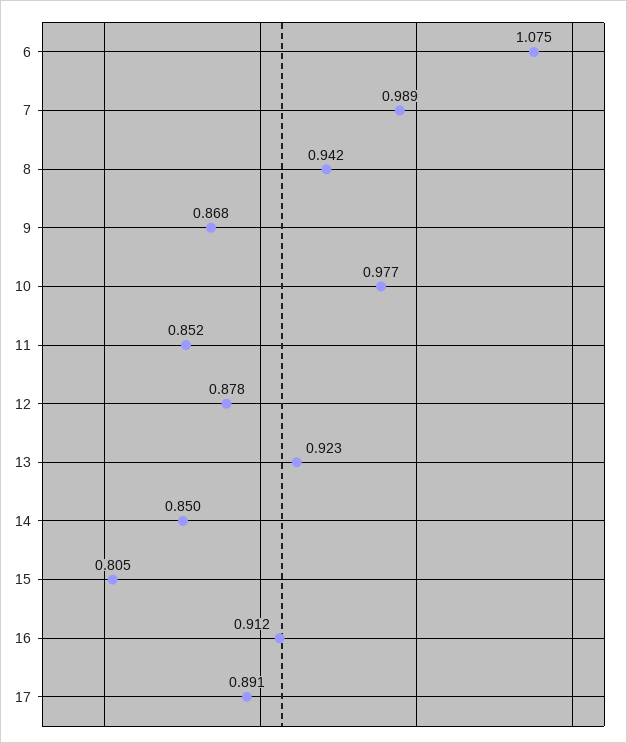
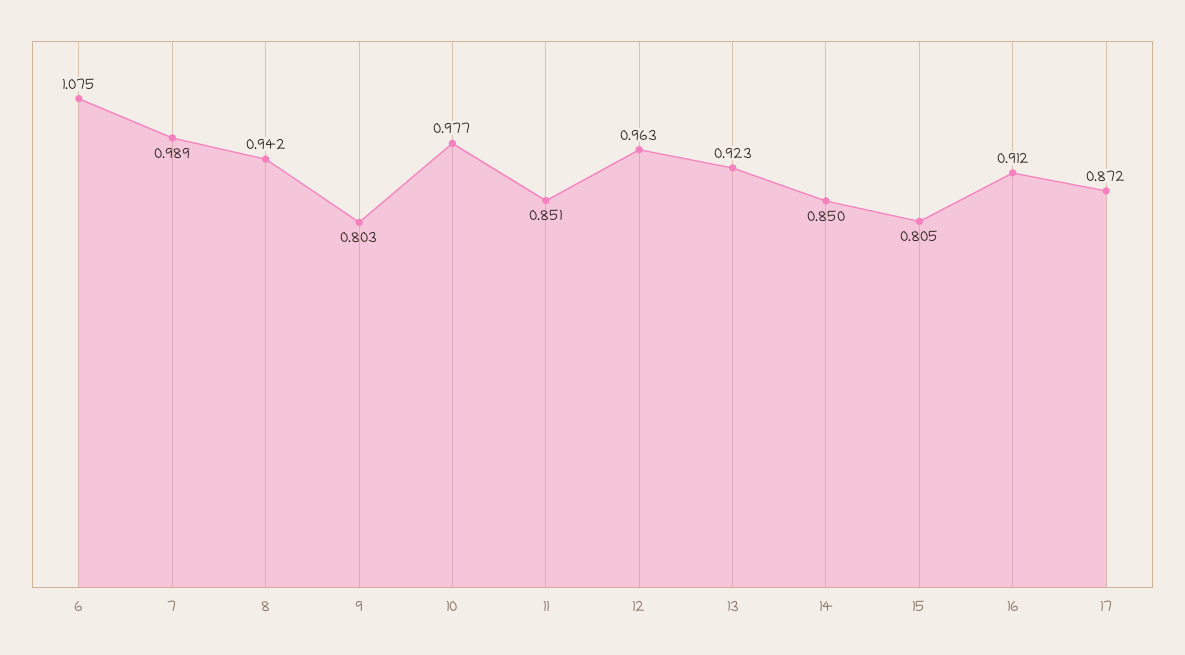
9: 0.868 -> 0.803
11: 0.852 -> 0.851
12: 0.878 -> 0.963
17: 0.891 -> 0.872

